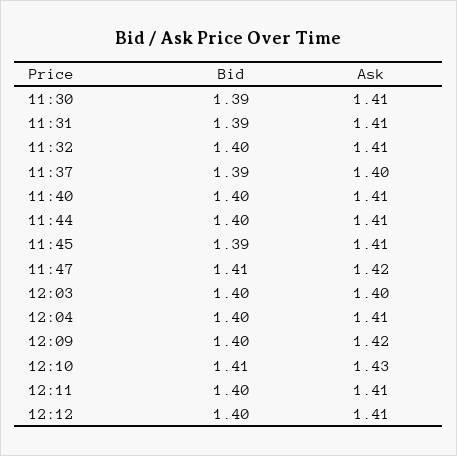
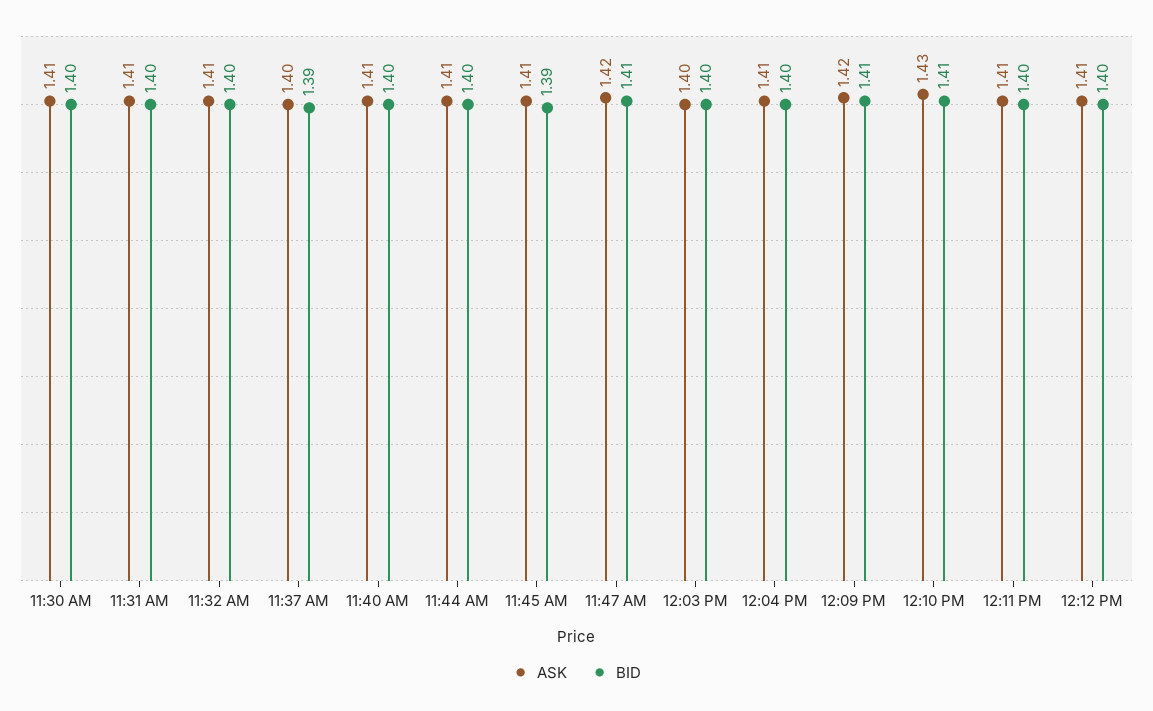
Bid, 11:30: 1.39 -> 1.4
Bid, 11:31: 1.39 -> 1.4
Bid, 12:09: 1.4 -> 1.41

